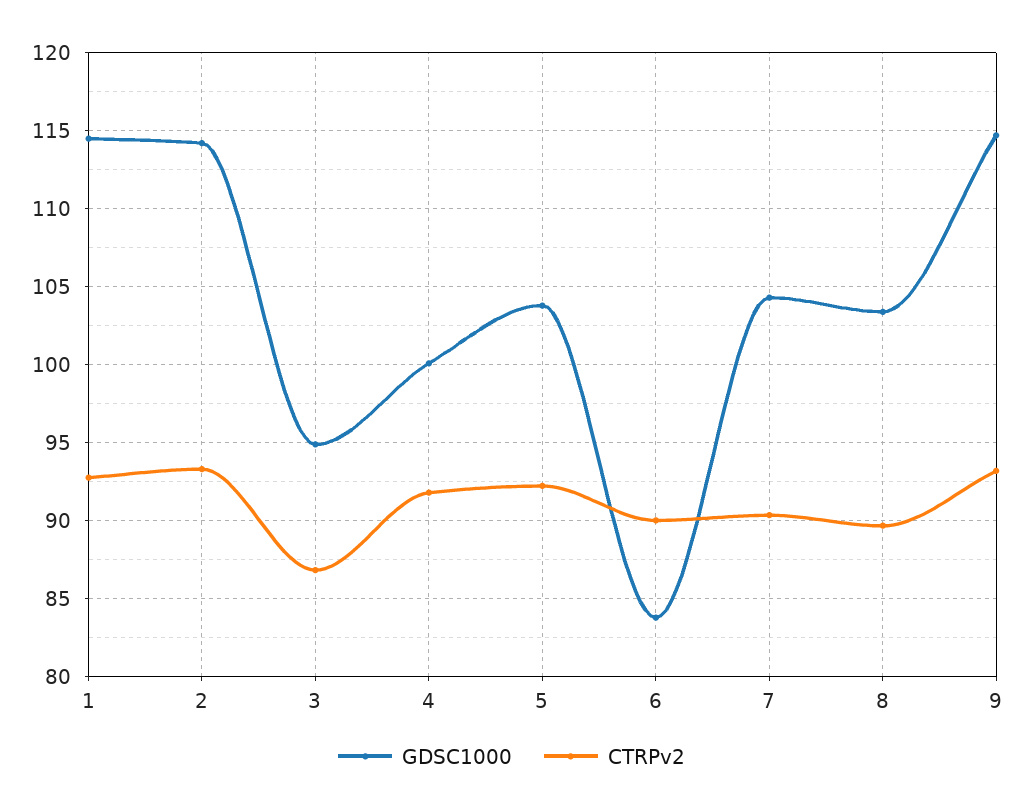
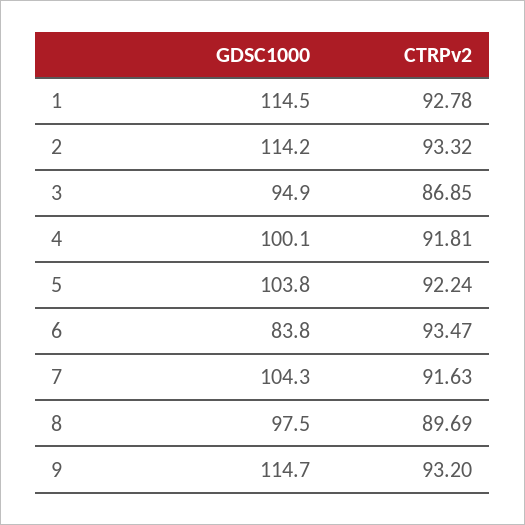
CTRPv2, 6: 90 -> 93.47
CTRPv2, 7: 90.5 -> 91.63
GDSC1000, 8: 103.5 -> 97.5

